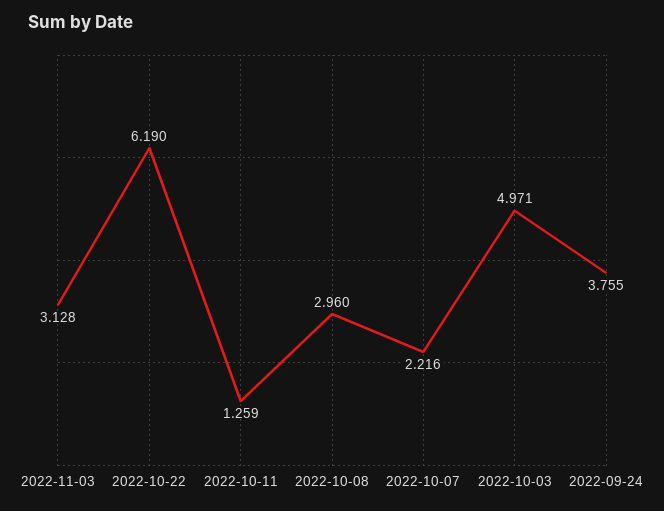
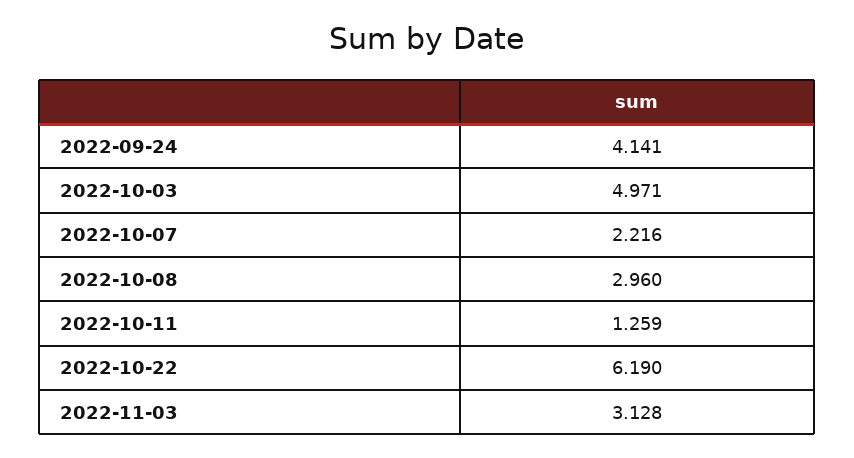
2022-09-24: 3.755 -> 4.141

